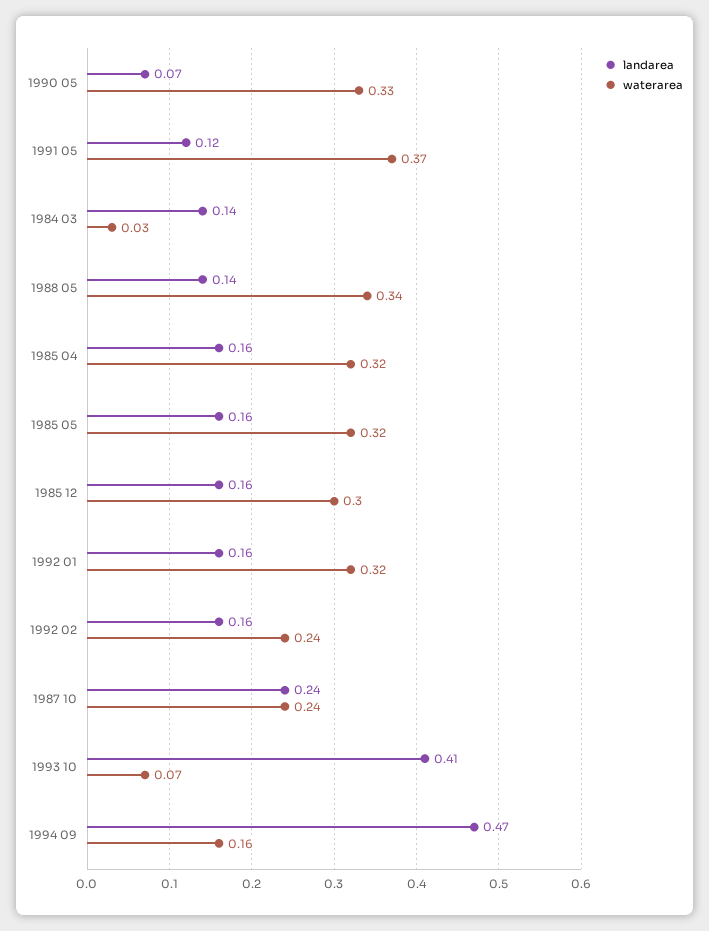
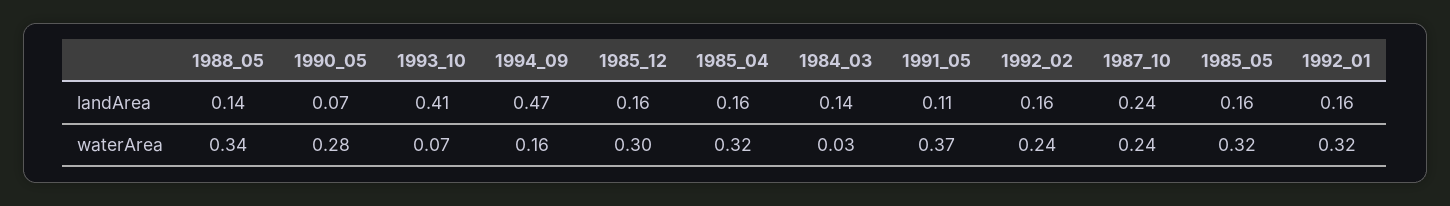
waterarea, 1990 05: 0.33 -> 0.28
landarea, 1991 05: 0.12 -> 0.11

